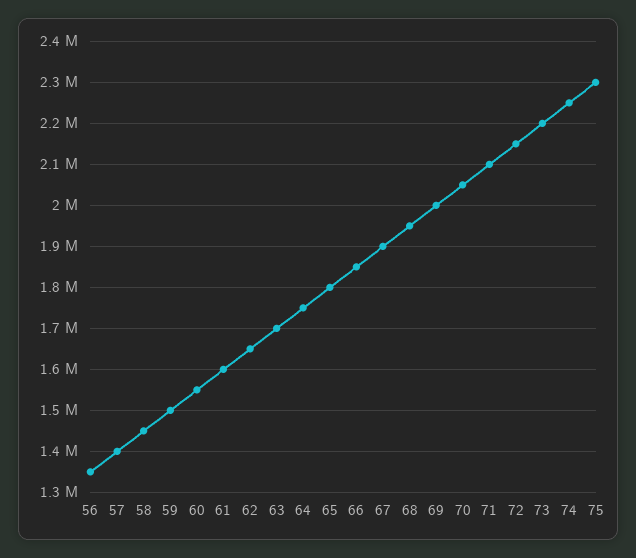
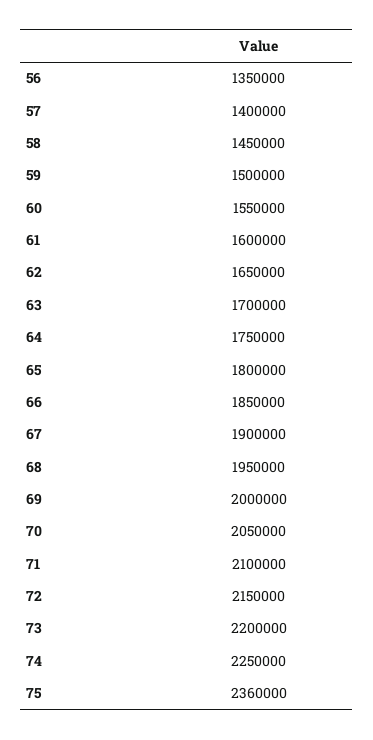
75: 2300000 -> 2360000

